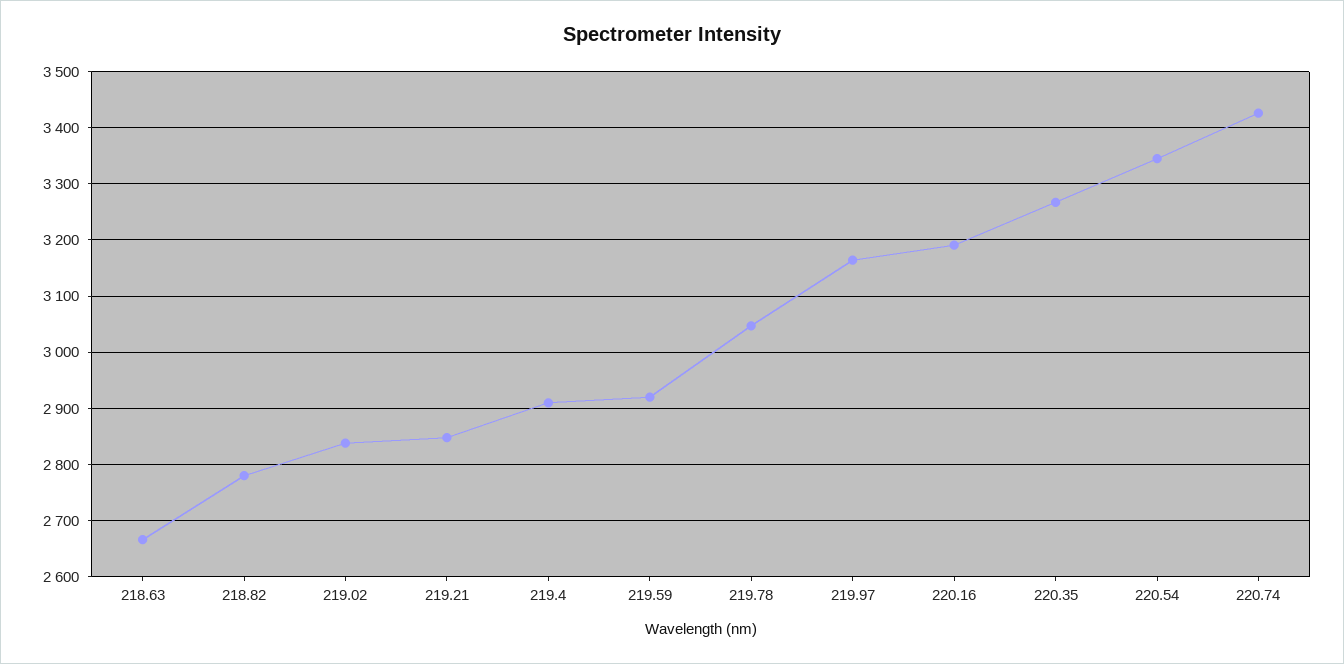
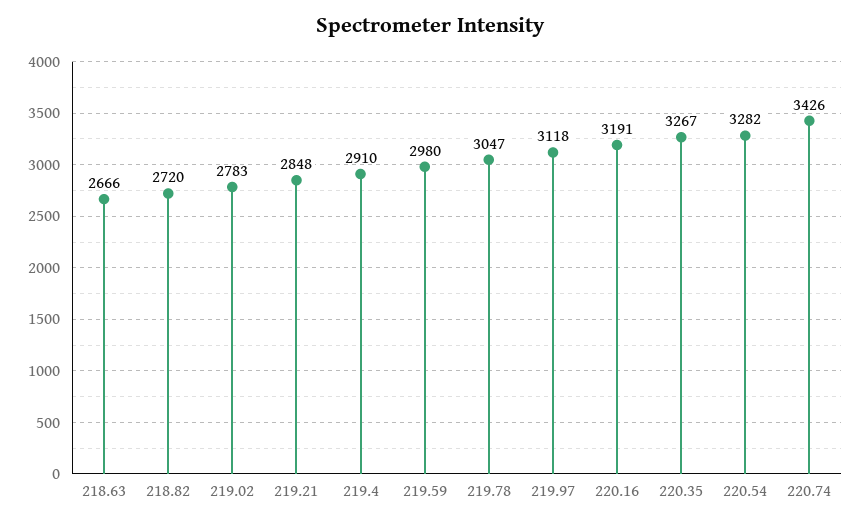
218.82: 2780 -> 2720
219.02: 2840 -> 2783
219.59: 2920 -> 2980
219.97: 3160 -> 3118
220.54: 3340 -> 3282

